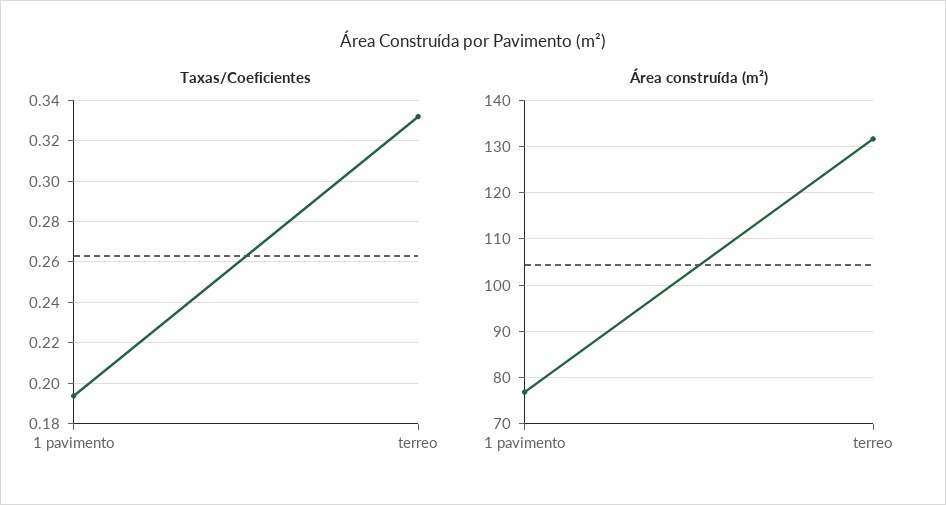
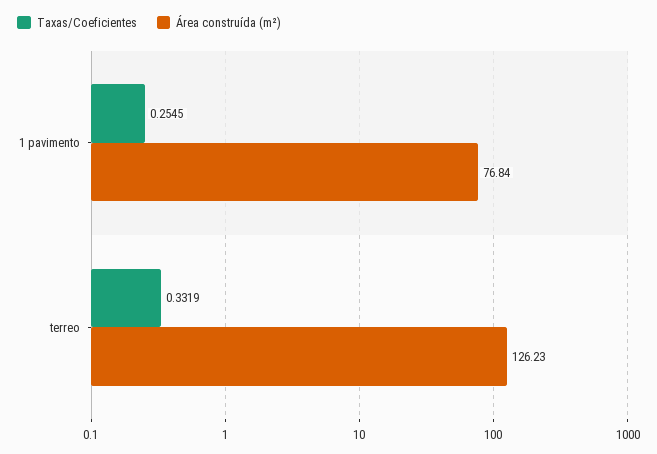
Taxas/Coeficientes, 1 pavimento: 0.195 -> 0.2545
Área construída (m²), terreo: 132 -> 126.23

